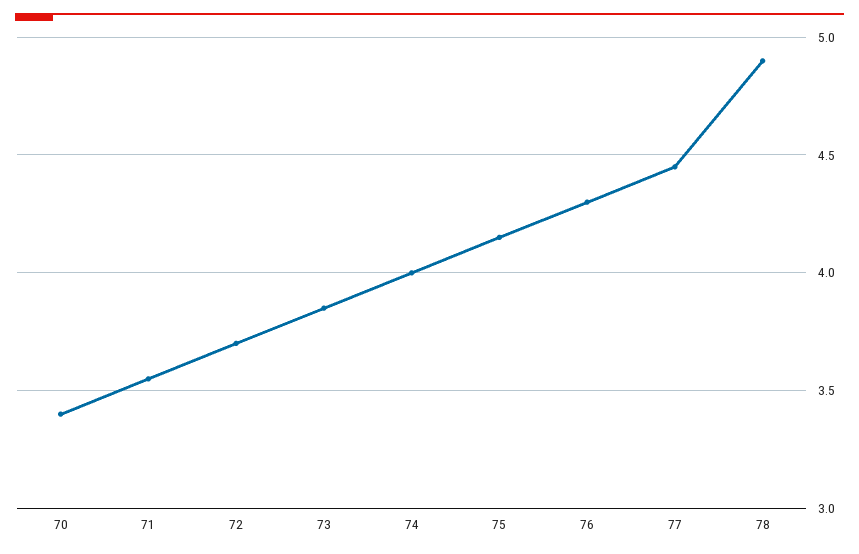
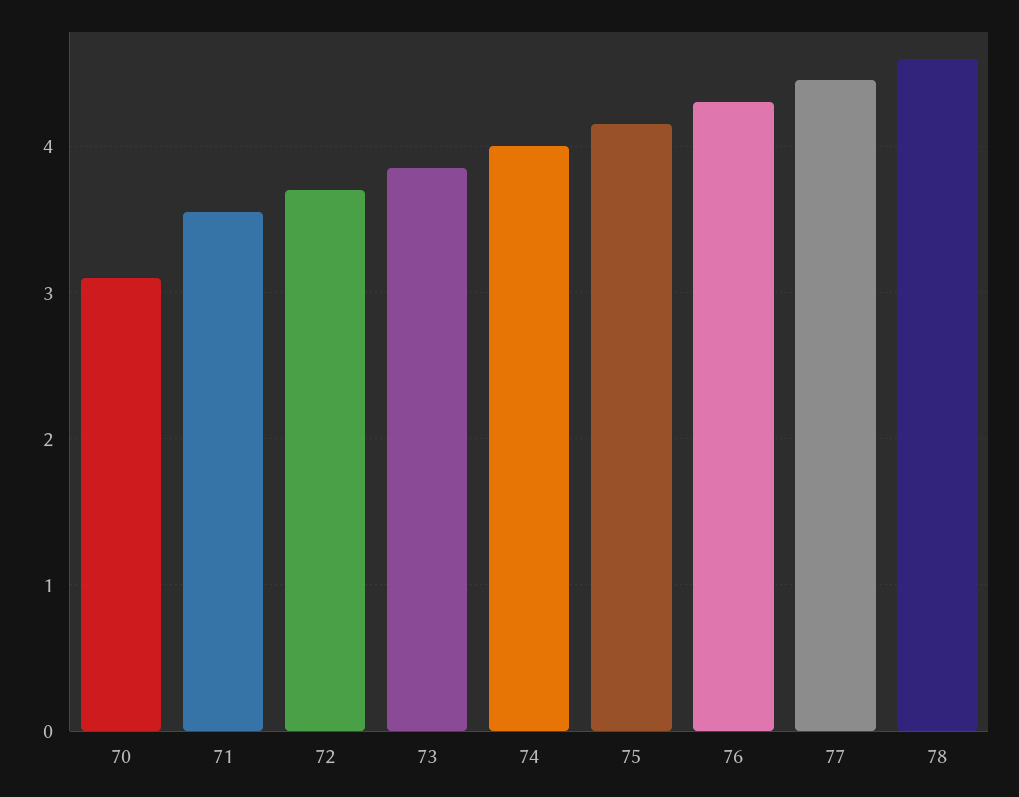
70: 3.4 -> 3.1
78: 4.9 -> 4.6

